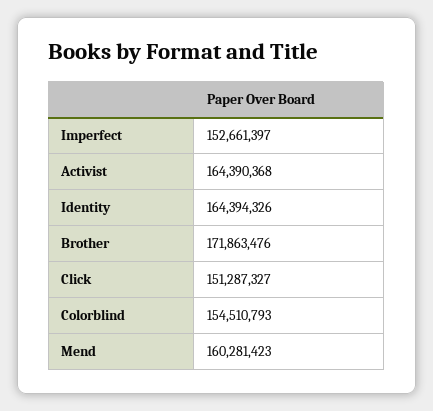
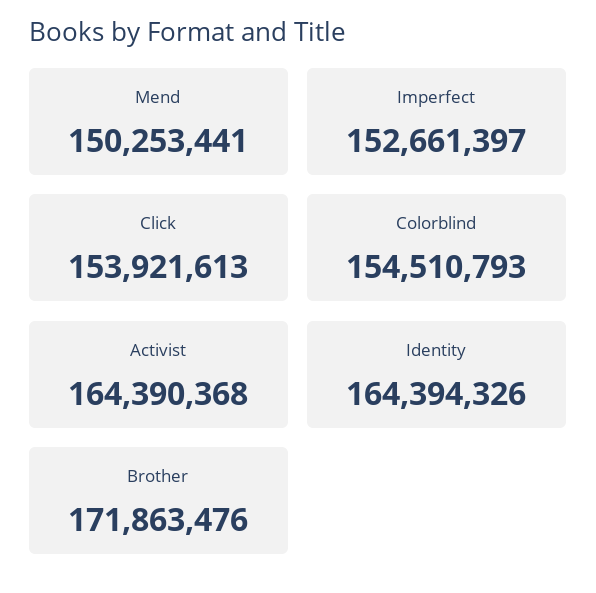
Click: 151287327 -> 153921613
Mend: 160281423 -> 150253441

